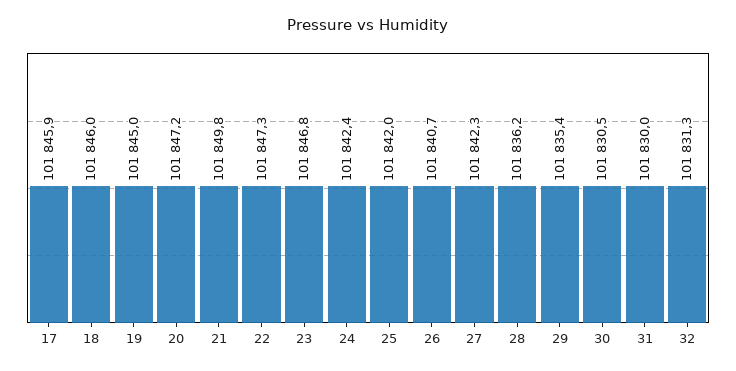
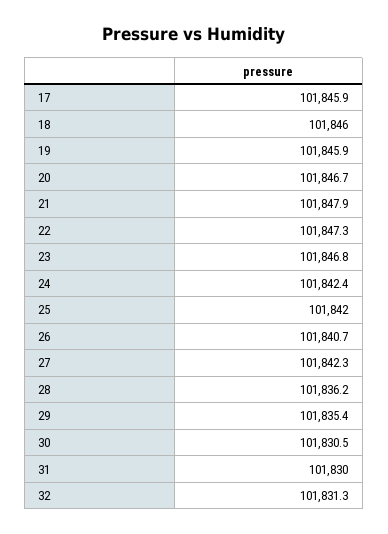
19: 101845 -> 101845.9
20: 101847.2 -> 101846.7
21: 101849.8 -> 101847.9

